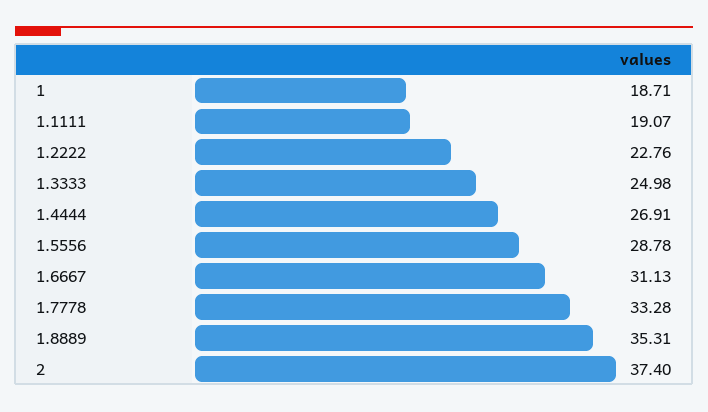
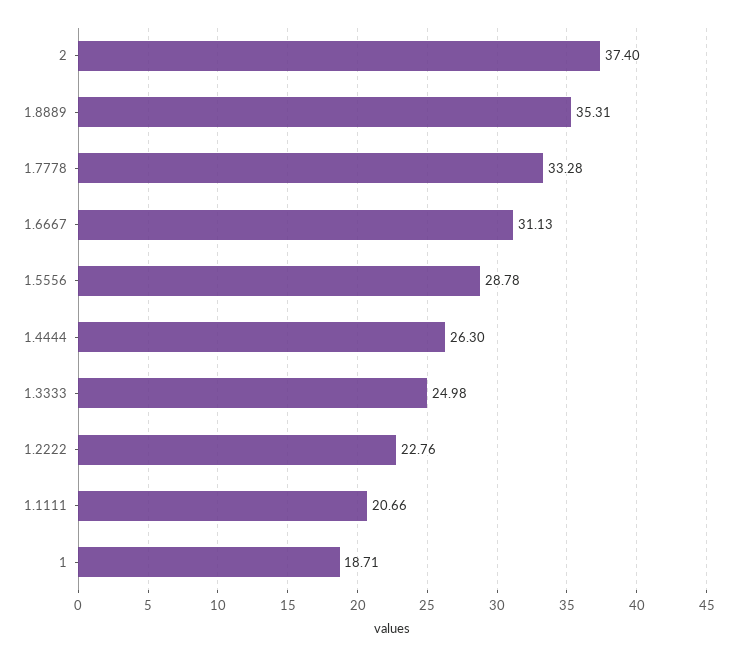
1.1111: 19.07 -> 20.66
1.4444: 26.91 -> 26.3

